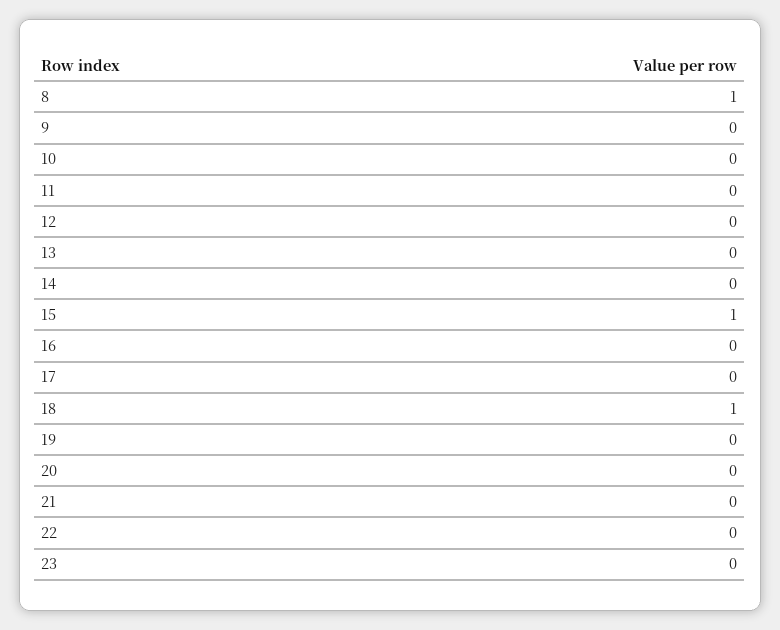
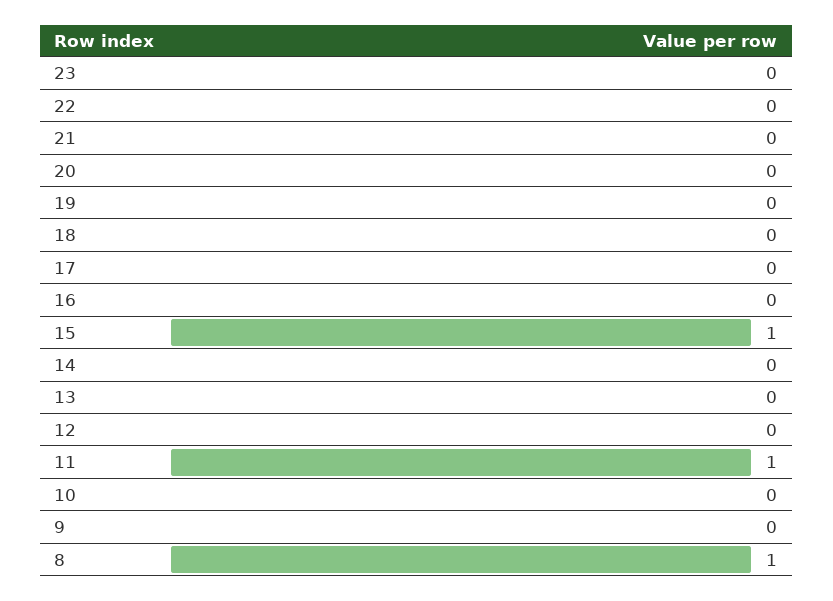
11: 0 -> 1
18: 1 -> 0

